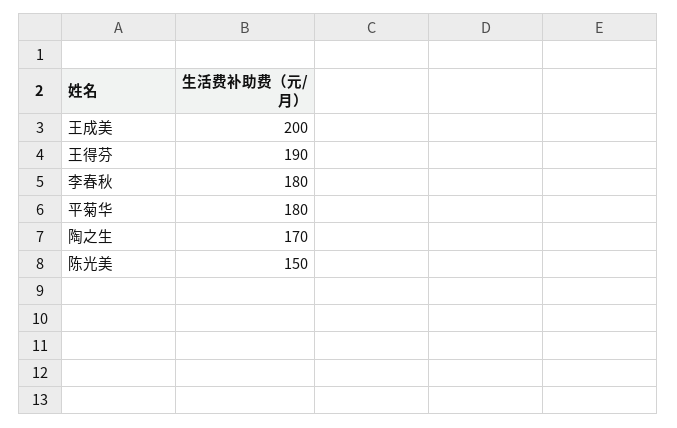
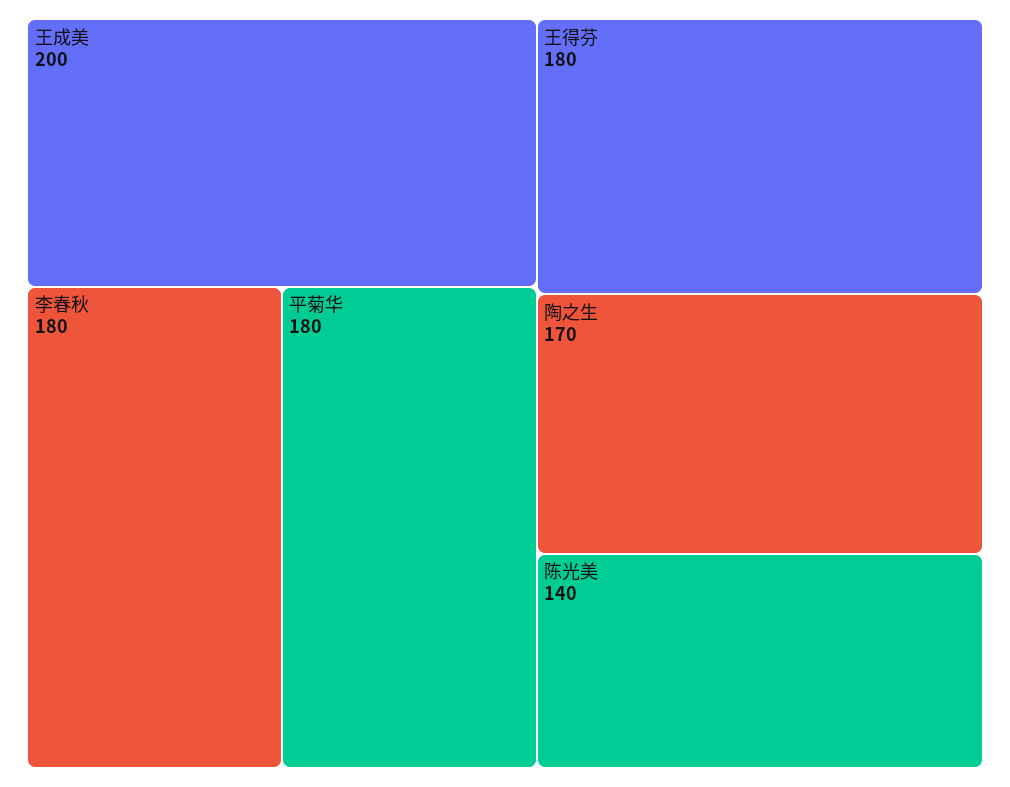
王得芬: 190 -> 180
陈光美: 150 -> 140

